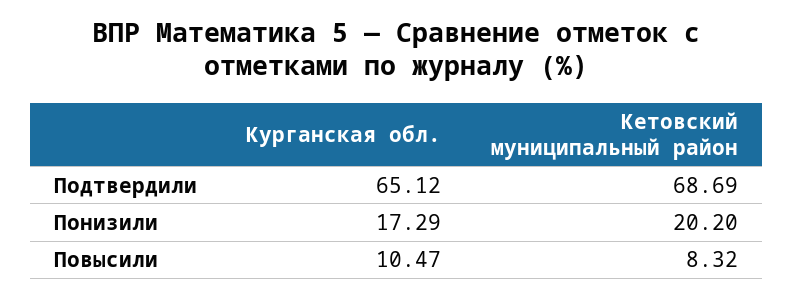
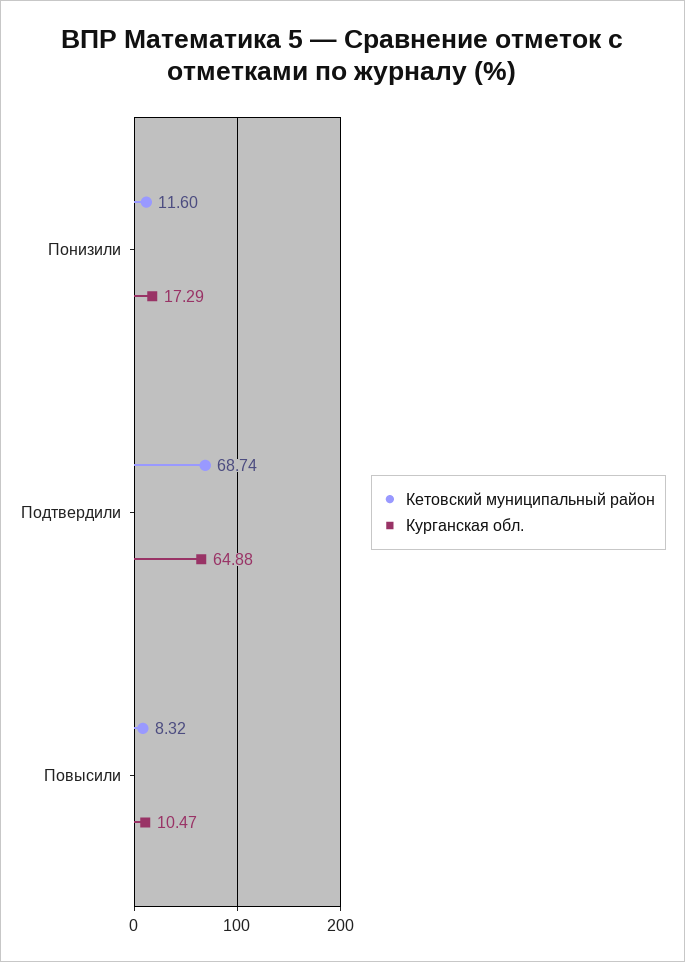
Курганская обл., Подтвердили: 65.12 -> 64.88
Кетовский муниципальный район, Подтвердили: 68.69 -> 68.74
Кетовский муниципальный район, Понизили: 20.2 -> 11.6

